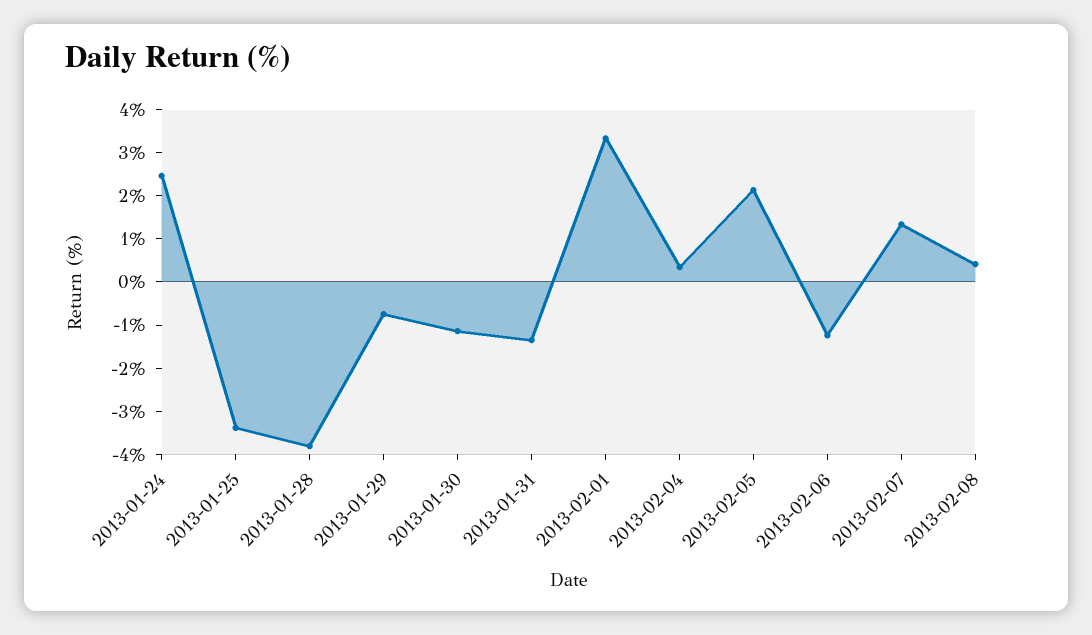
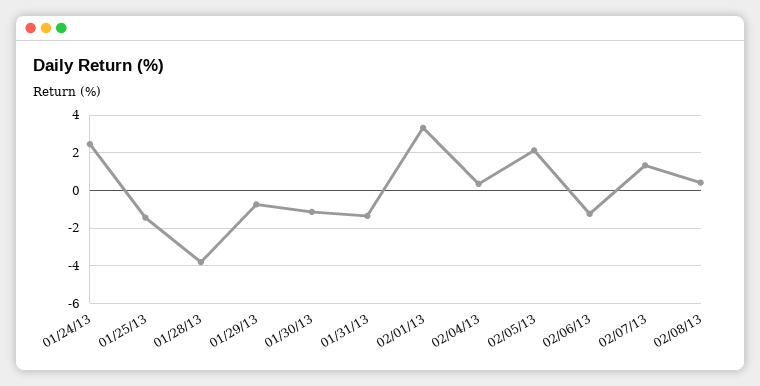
2013-01-25: -3.4 -> -1.5

